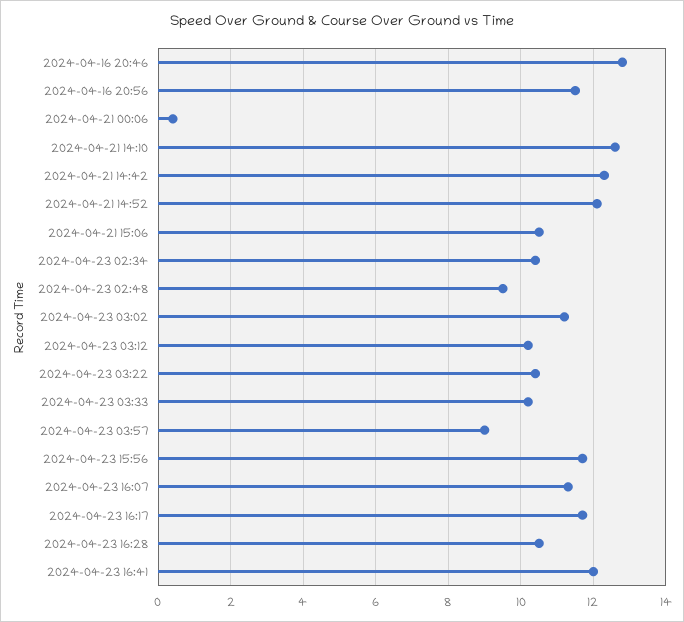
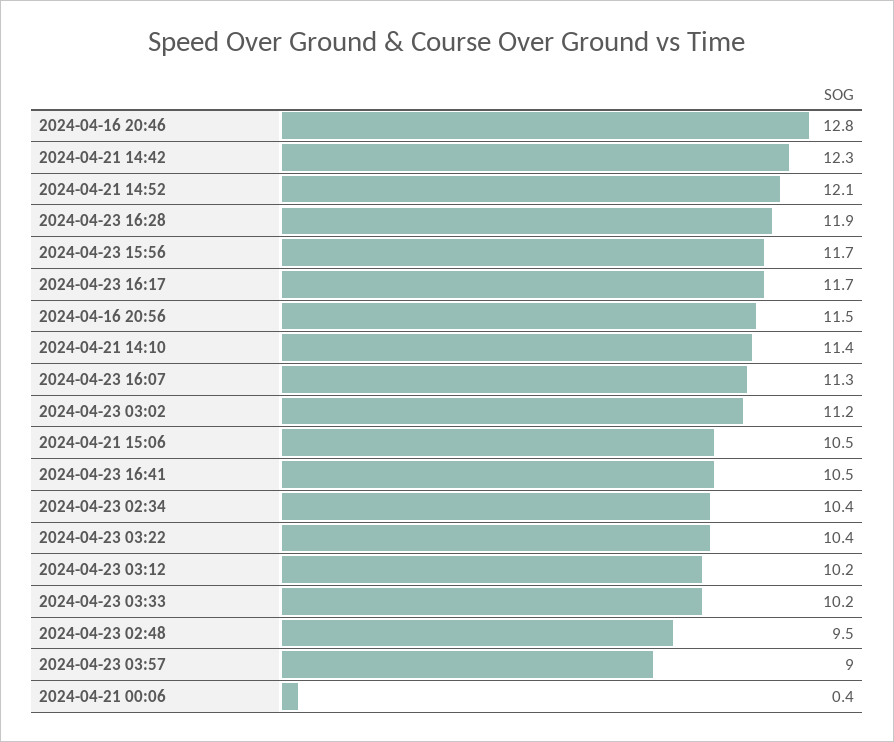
2024-04-21 14:10: 12.5 -> 11.4
2024-04-23 16:28: 10.5 -> 11.9
2024-04-23 16:41: 12 -> 10.5

